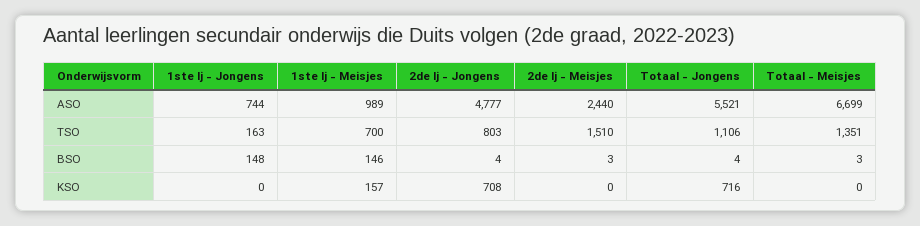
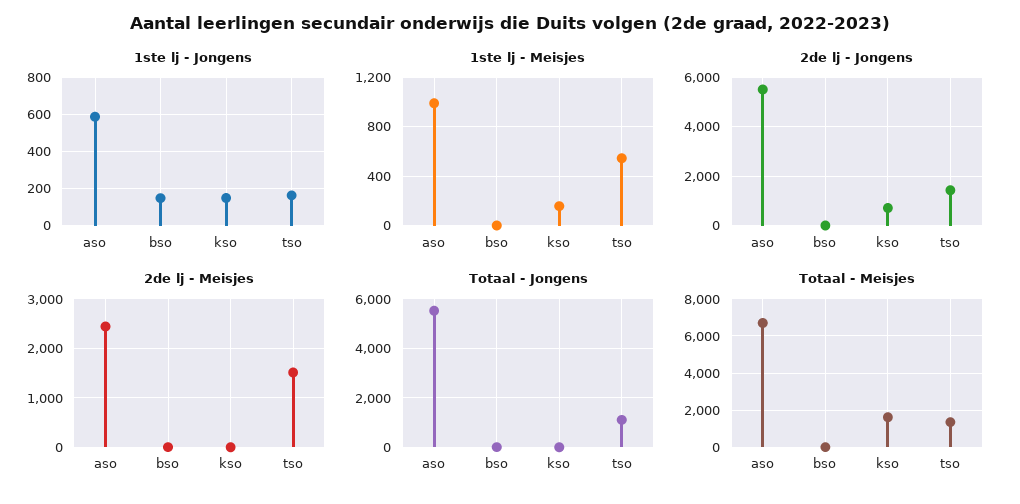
1ste lj - Jongens, ASO: 744 -> 600
2de lj - Jongens, ASO: 4777 -> 5500
1ste lj - Meisjes, TSO: 700 -> 550
2de lj - Jongens, TSO: 803 -> 1500
1ste lj - Meisjes, BSO: 146 -> 0
1ste lj - Jongens, KSO: 0 -> 150
Totaal - Jongens, KSO: 716 -> 0
Totaal - Meisjes, KSO: 0 -> 1500

